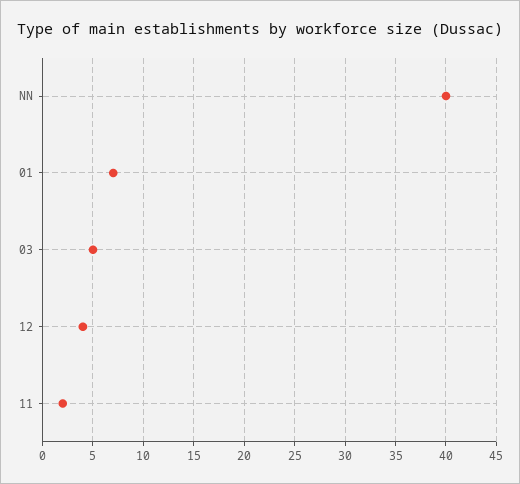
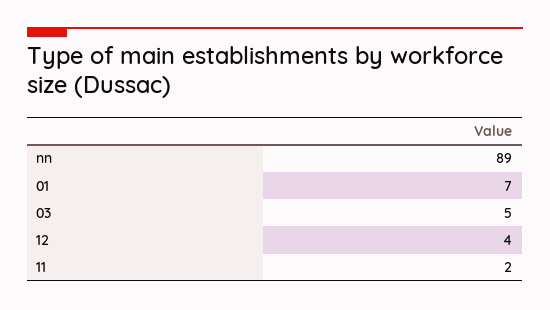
NN: 40 -> 89

